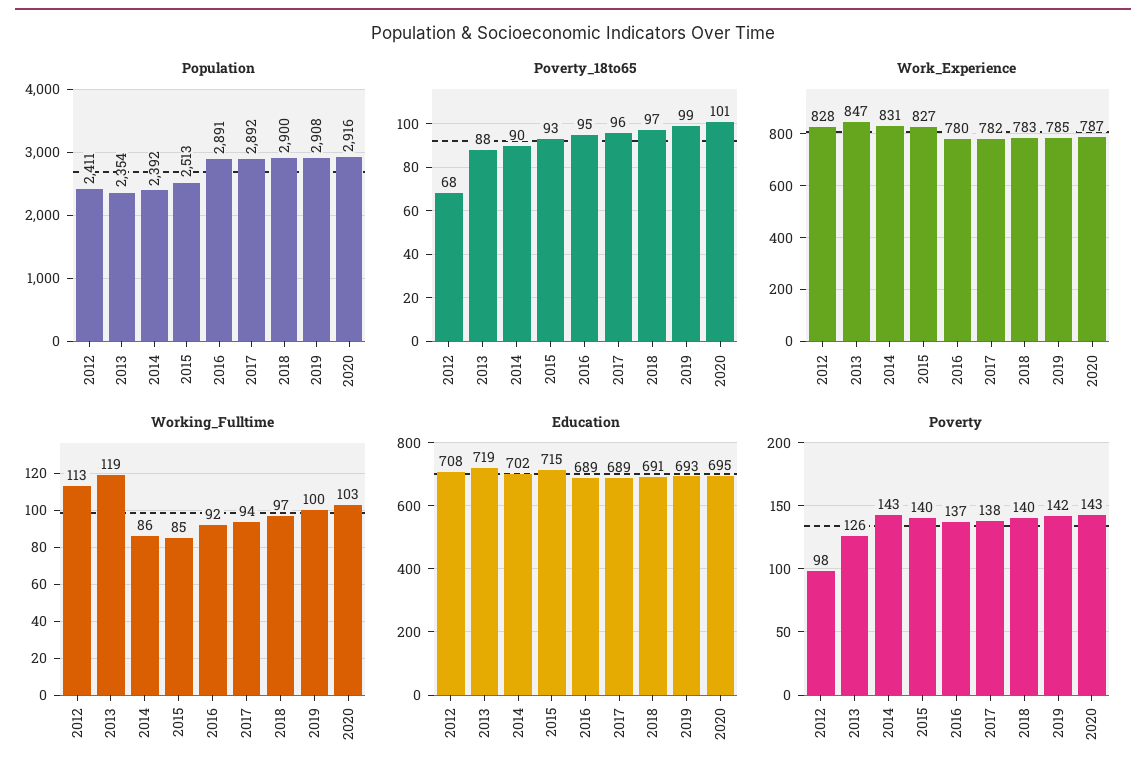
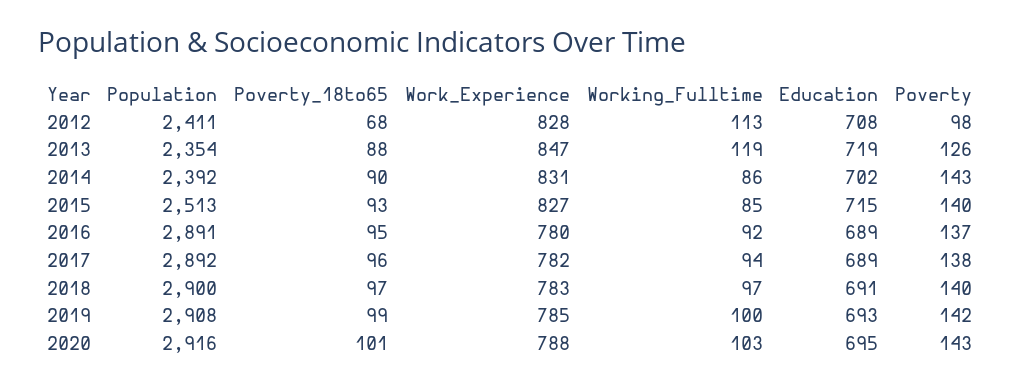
Work_Experience, 2020: 787 -> 788

